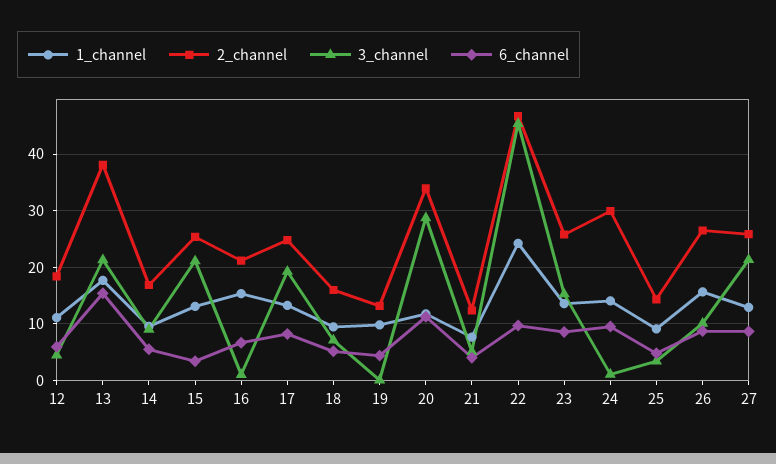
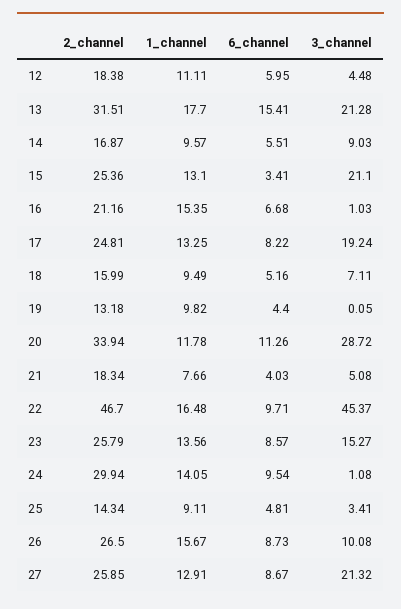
2_channel, 13: 38 -> 31.51
2_channel, 21: 12 -> 18.34
1_channel, 22: 24 -> 16.48

